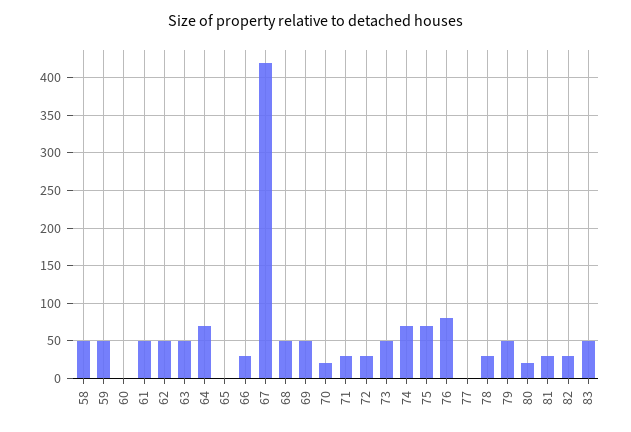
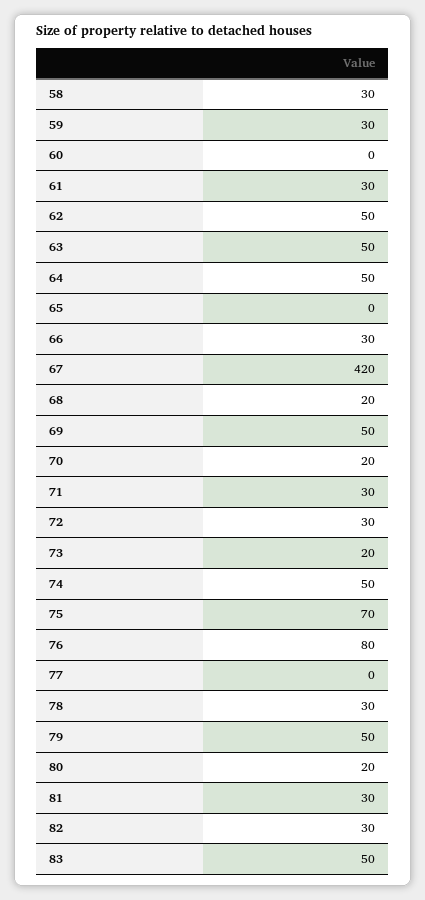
58: 50 -> 30
59: 50 -> 30
61: 50 -> 30
64: 70 -> 50
68: 50 -> 20
73: 50 -> 20
74: 70 -> 50

